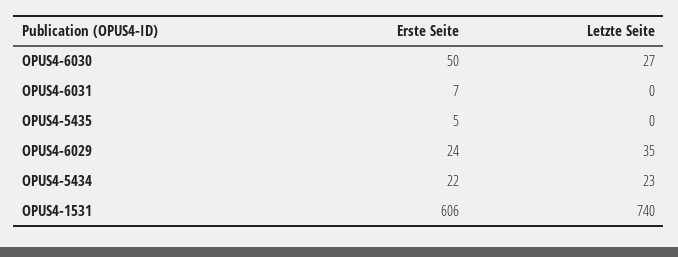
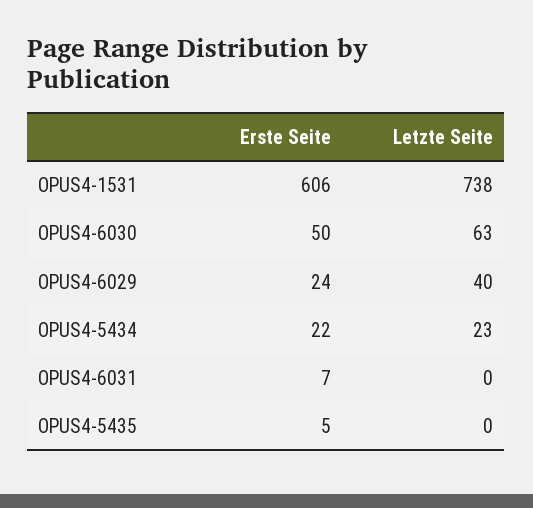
Letzte Seite, OPUS4-6030: 27 -> 63
Letzte Seite, OPUS4-6029: 35 -> 40
Letzte Seite, OPUS4-1531: 740 -> 738

